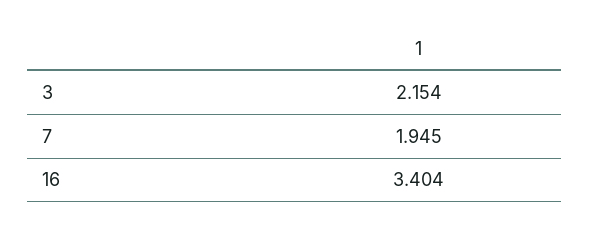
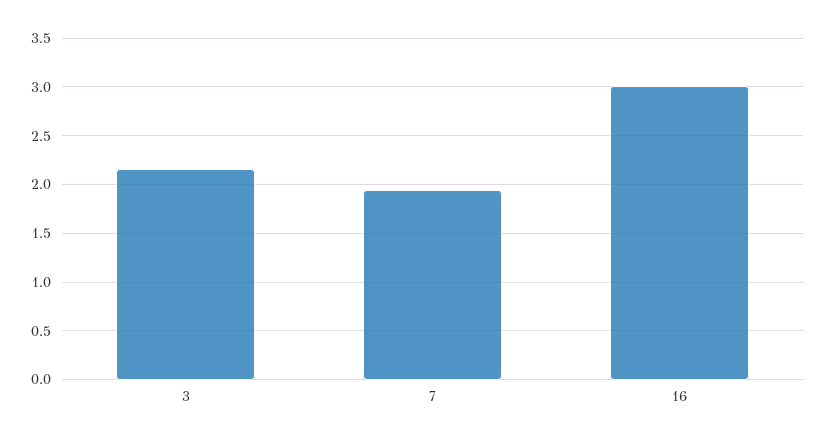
16: 3.404 -> 3

